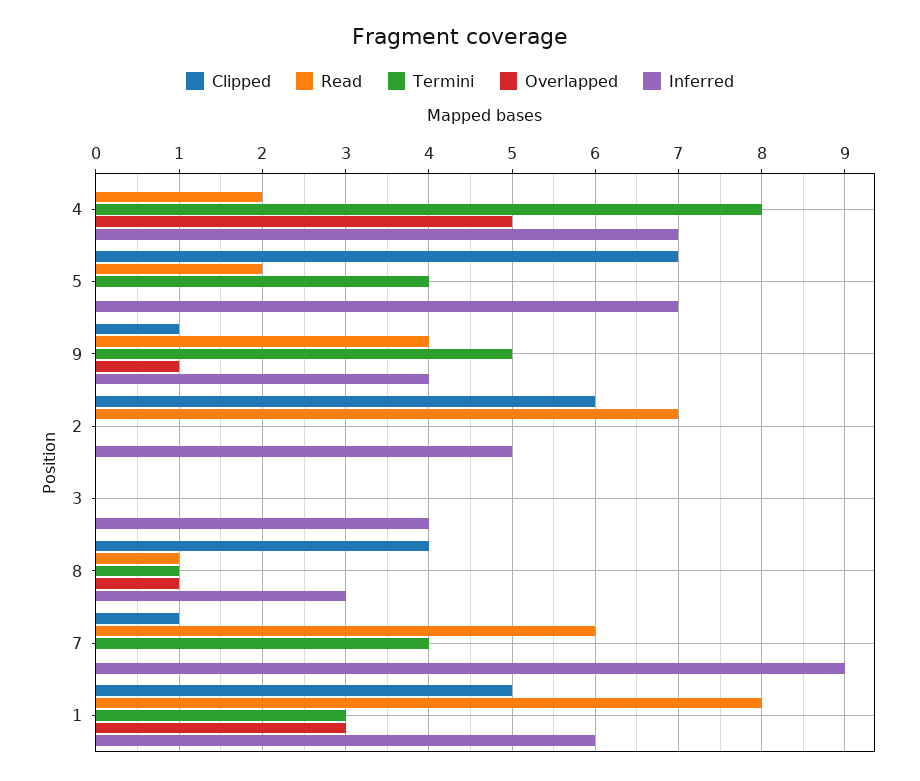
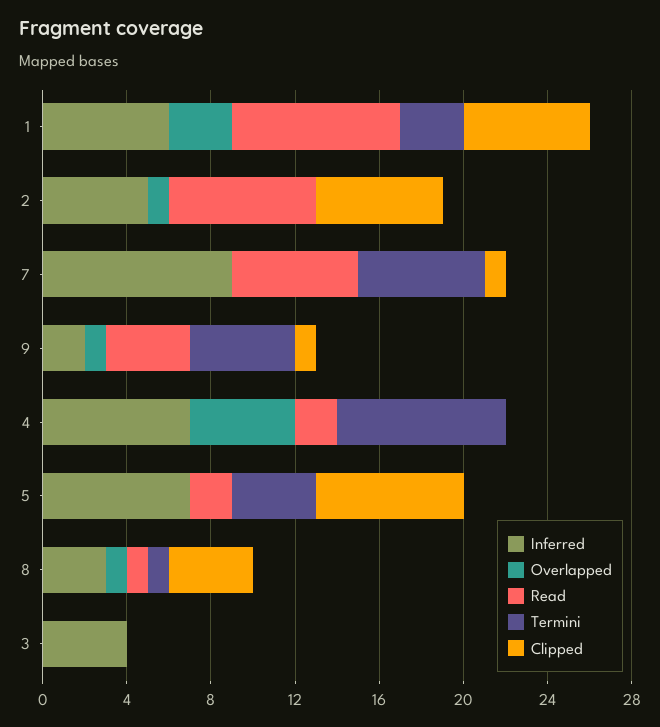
Inferred, 9: 4 -> 2
Overlapped, 2: 0 -> 1
Termini, 7: 4 -> 6
Clipped, 1: 5 -> 6

